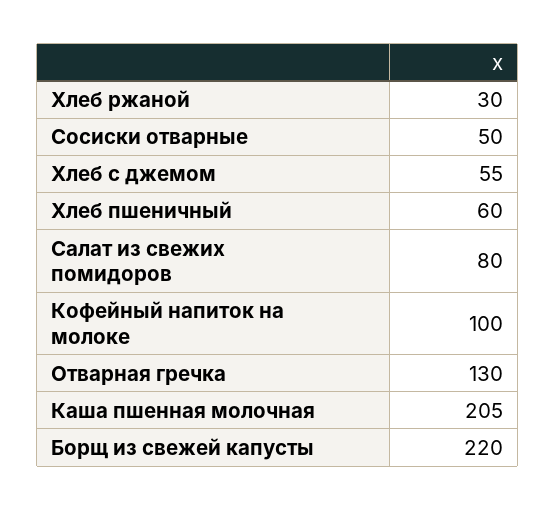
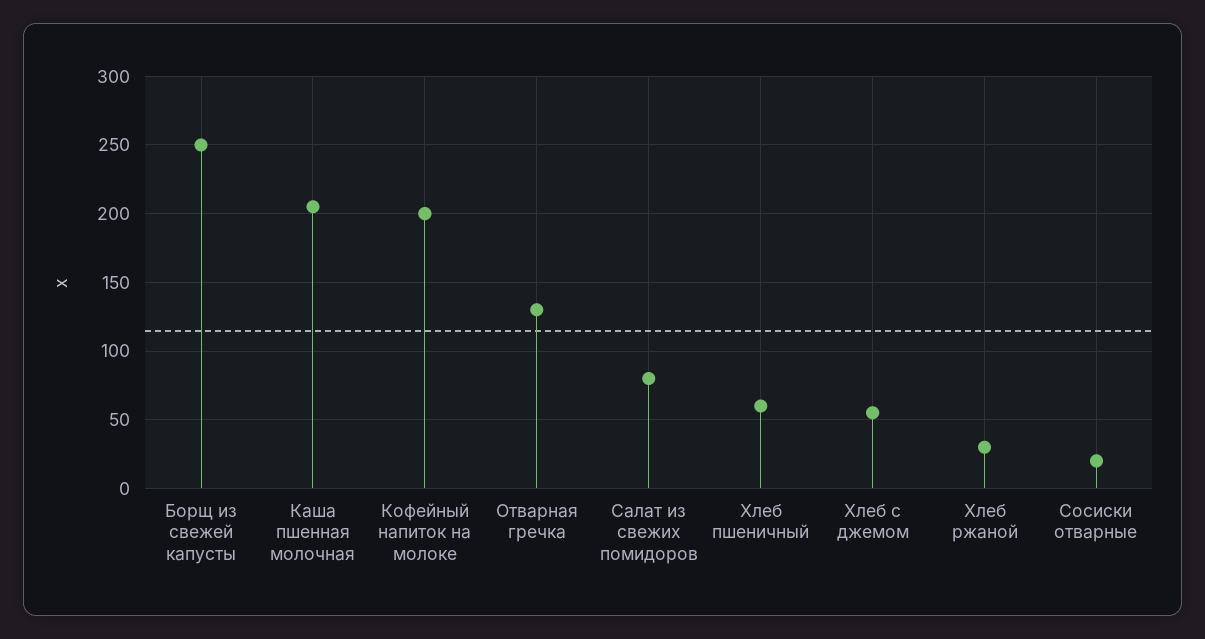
Сосиски отварные: 50 -> 20
Кофейный напиток на молоке: 100 -> 200
Борщ из свежей капусты: 220 -> 250

